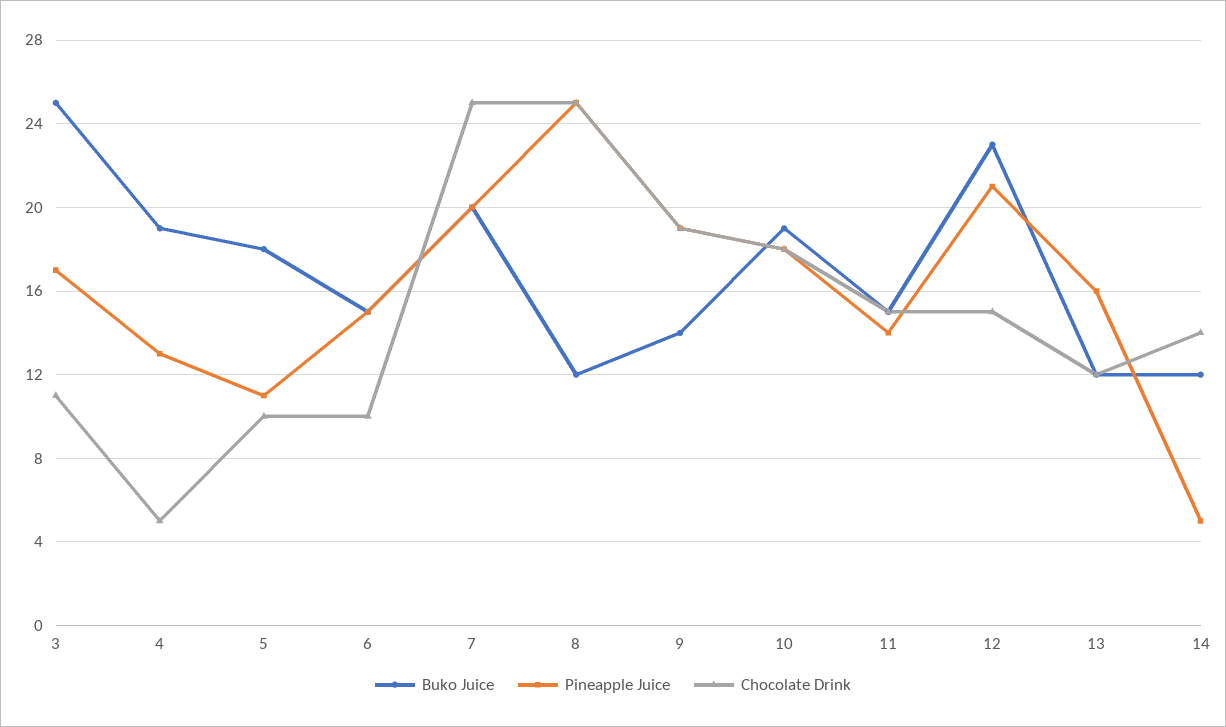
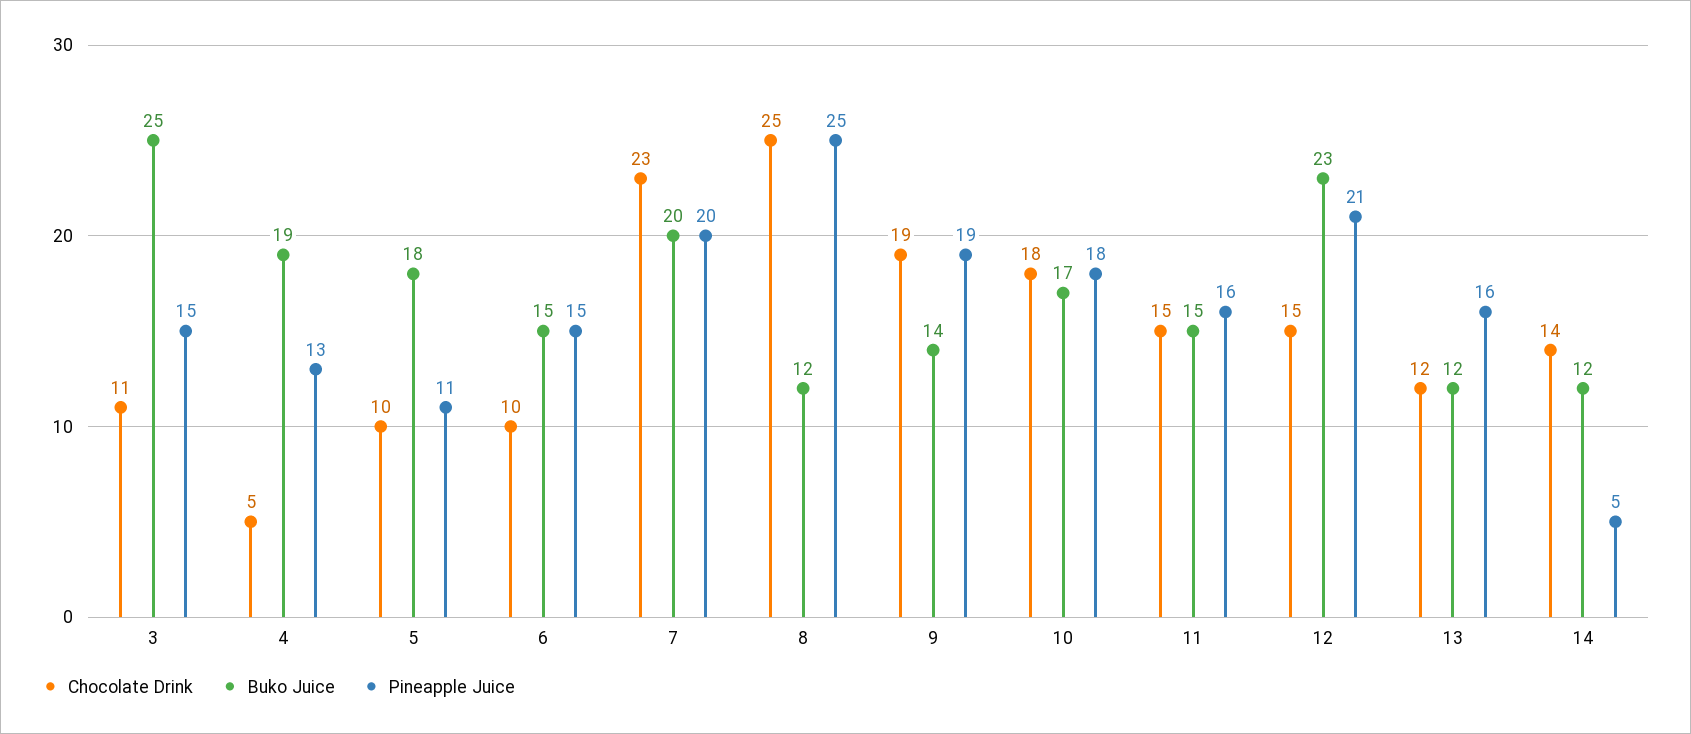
Pineapple Juice, 3: 17 -> 15
Chocolate Drink, 7: 25 -> 23
Buko Juice, 10: 19 -> 17
Pineapple Juice, 11: 14 -> 16

